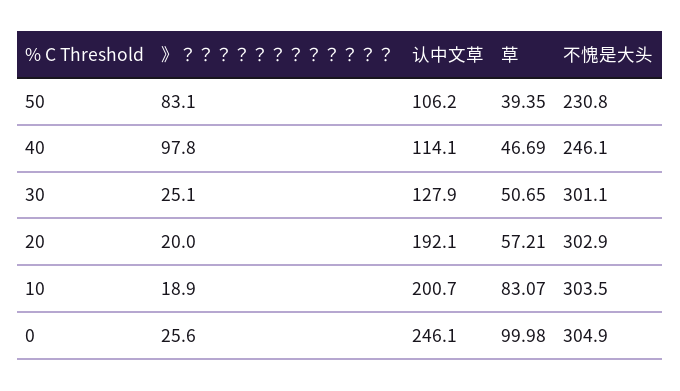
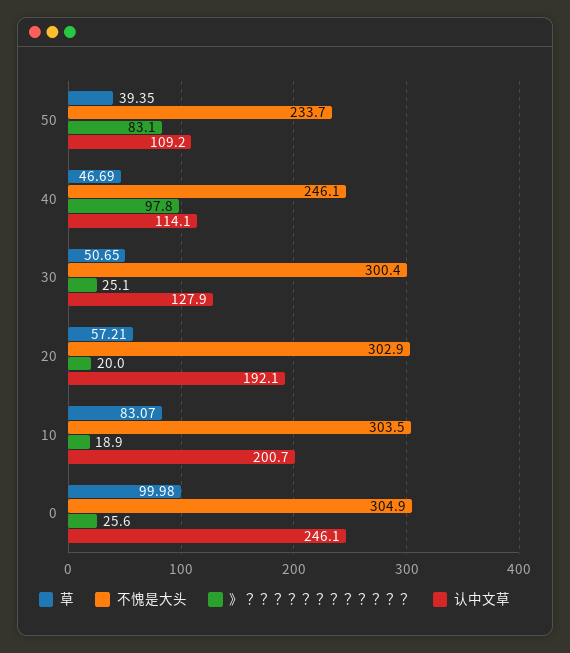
认中文草, 50: 106.2 -> 109.2
不愧是大头, 50: 230.8 -> 233.7
不愧是大头, 30: 301.1 -> 300.4

